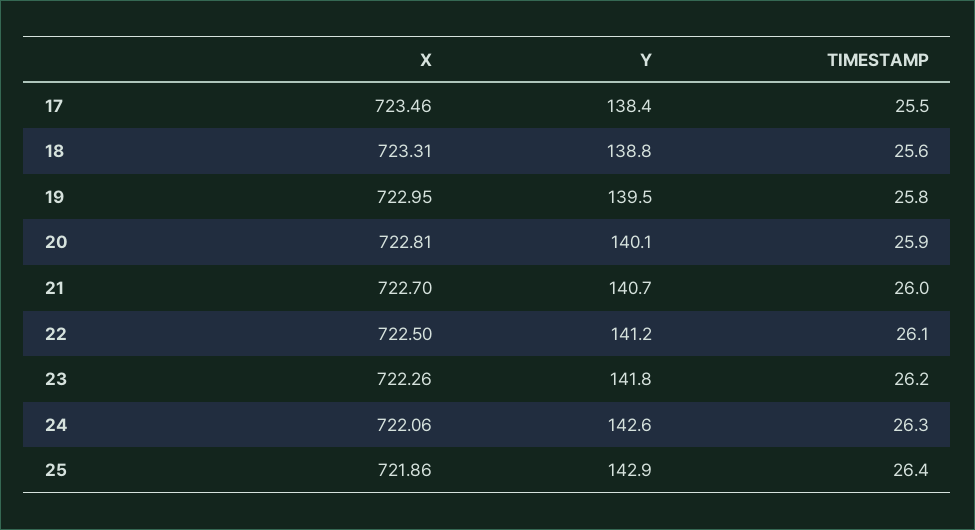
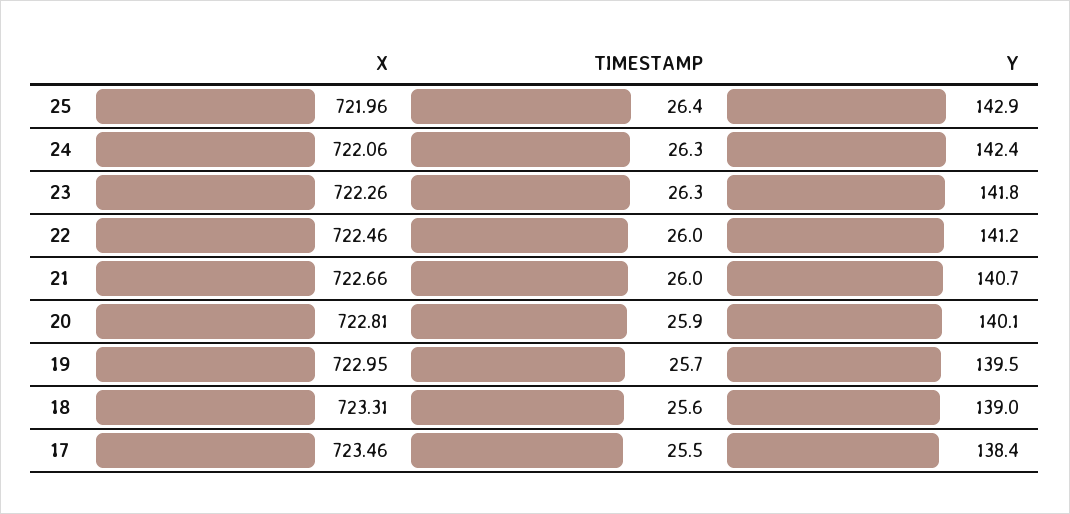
Y, 18: 138.8 -> 139
TIMESTAMP, 19: 25.8 -> 25.7
X, 21: 722.7 -> 722.66
X, 22: 722.5 -> 722.46
TIMESTAMP, 22: 26.1 -> 26
TIMESTAMP, 23: 26.2 -> 26.3
Y, 24: 142.6 -> 142.4
X, 25: 721.86 -> 721.96

